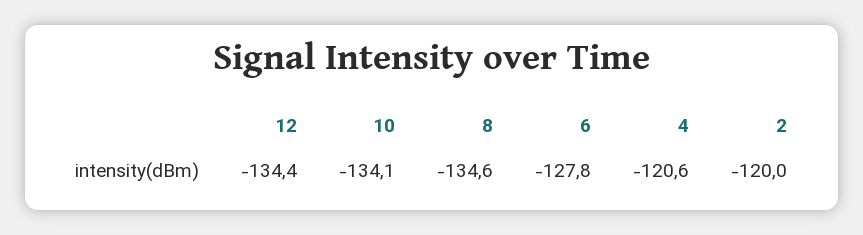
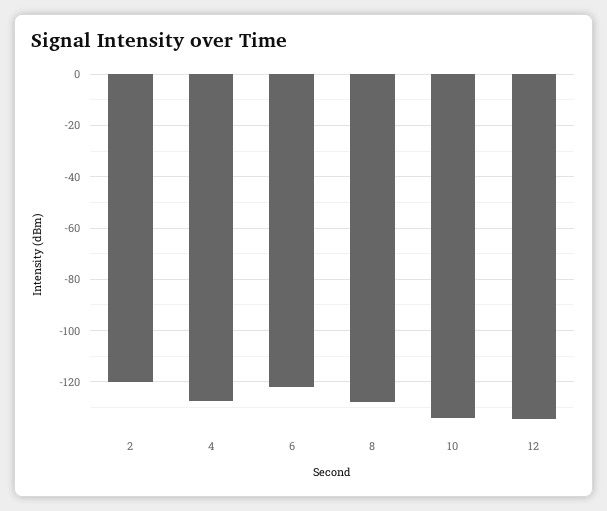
8: -134.6 -> -127.5
6: -127.8 -> -122.5
4: -120.6 -> -127.5

